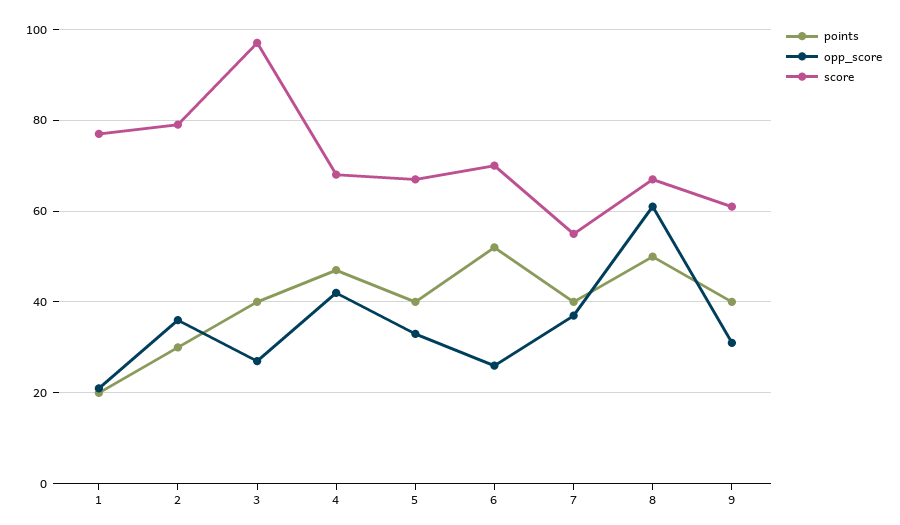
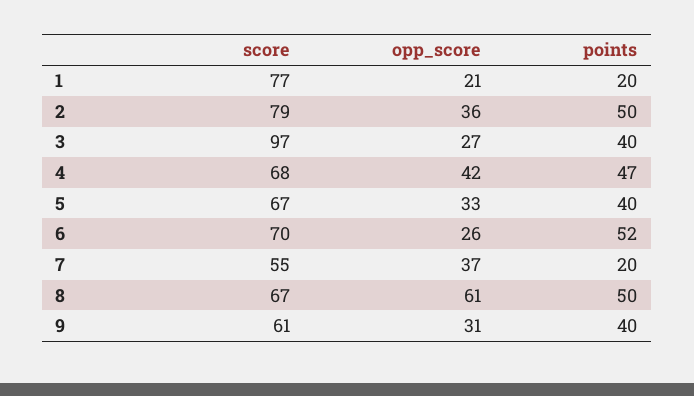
points, 2: 30 -> 50
points, 7: 40 -> 20

